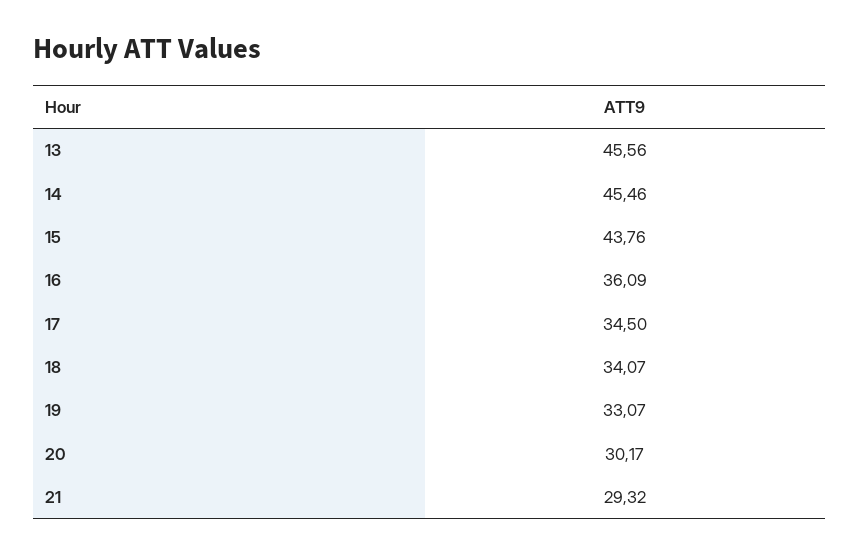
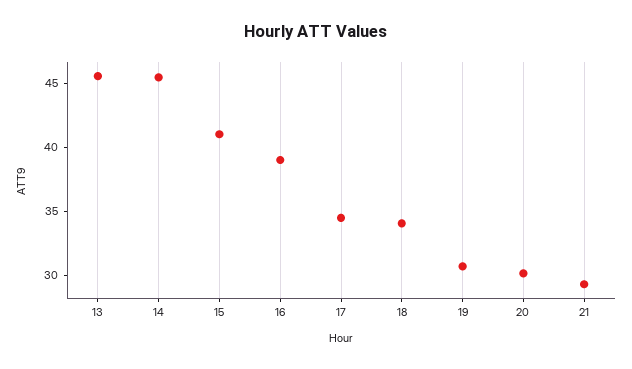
15: 43.76 -> 41
16: 36.09 -> 39
19: 33.07 -> 31

